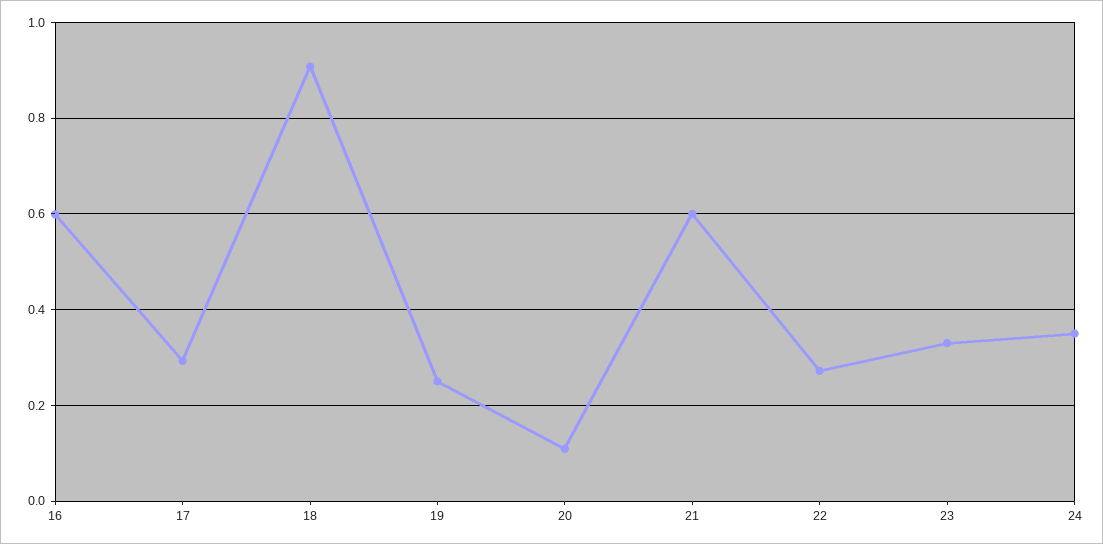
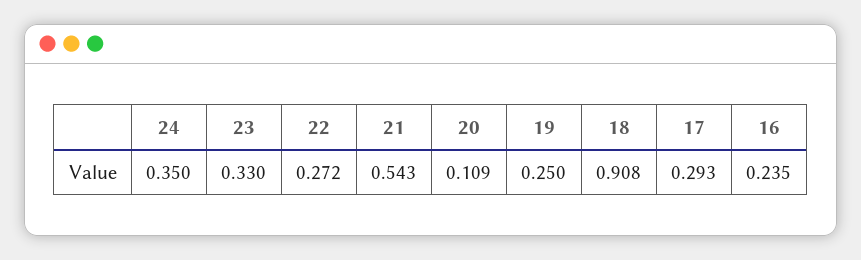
16: 0.6 -> 0.235
21: 0.6 -> 0.543

